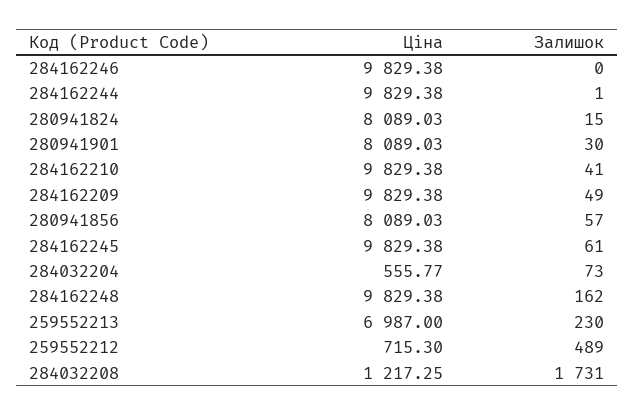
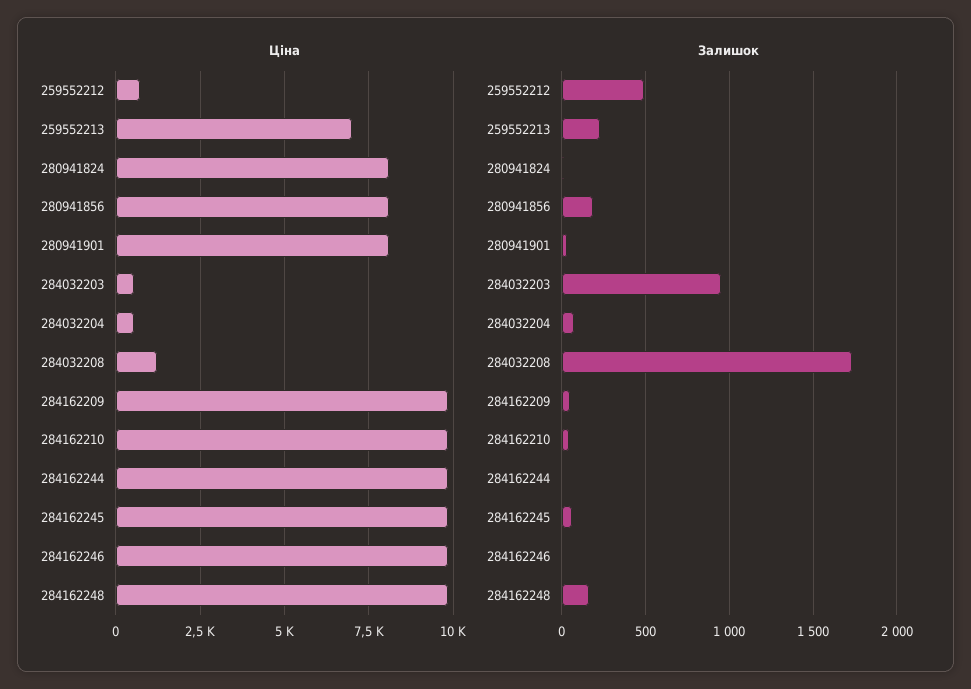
Залишок, 280941856: 57 -> 200
Ціна, 284032203: none -> 500
Залишок, 284032203: none -> 950

